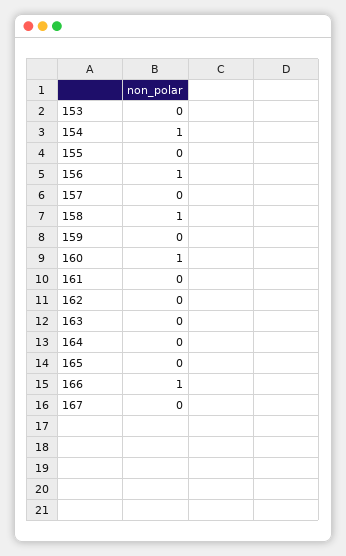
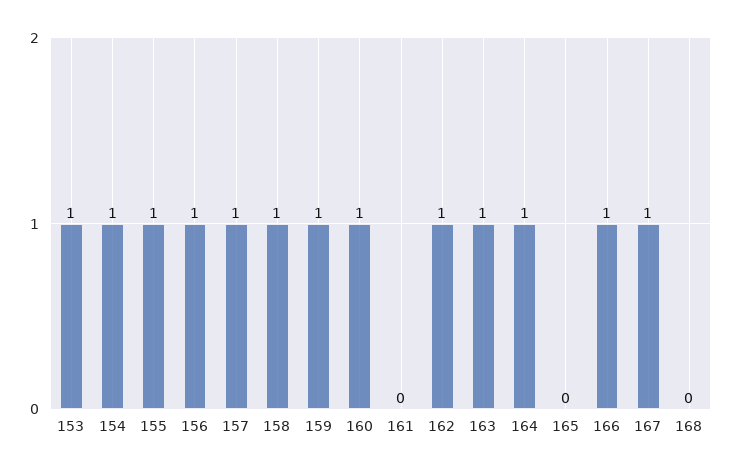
153: 0 -> 1
155: 0 -> 1
157: 0 -> 1
159: 0 -> 1
162: 0 -> 1
163: 0 -> 1
164: 0 -> 1
167: 0 -> 1
168: none -> 0

